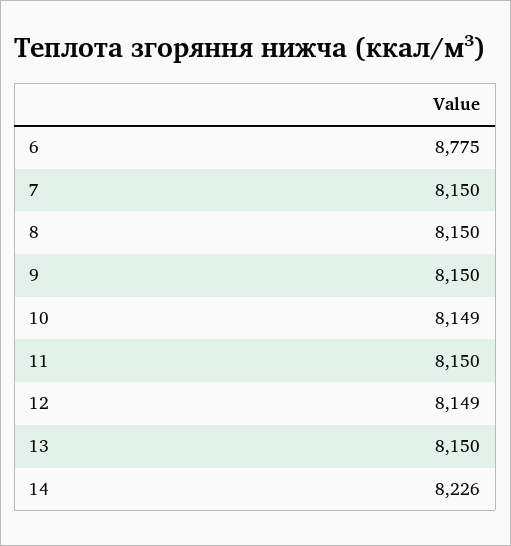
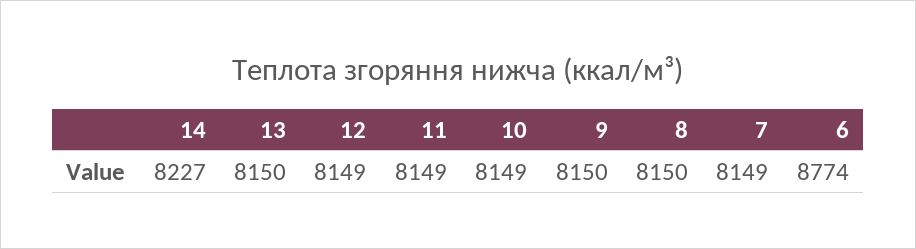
6: 8775 -> 8774
7: 8150 -> 8149
11: 8150 -> 8149
14: 8226 -> 8227

